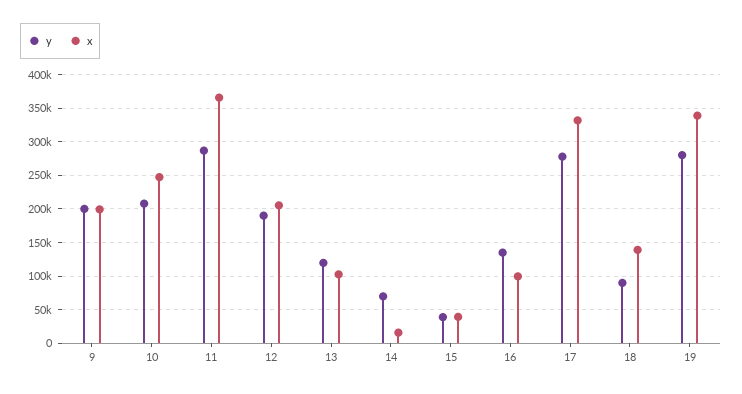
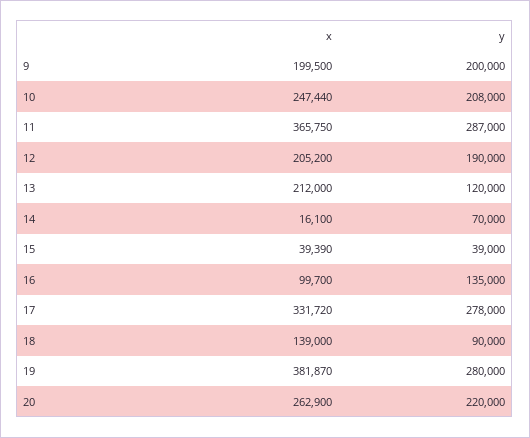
x, 13: 100000 -> 212000
x, 19: 340000 -> 381870
x, 20: none -> 262900
y, 20: none -> 220000

